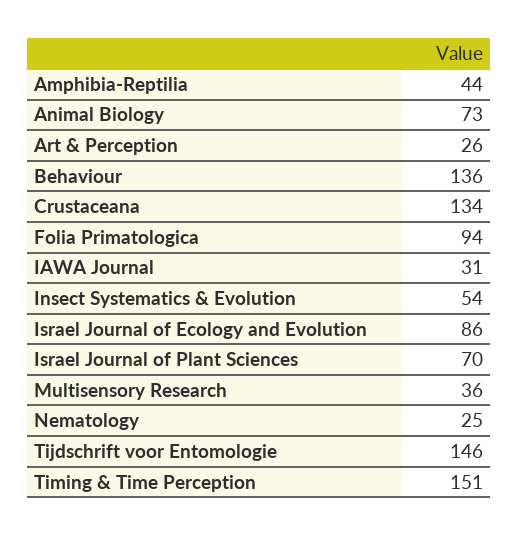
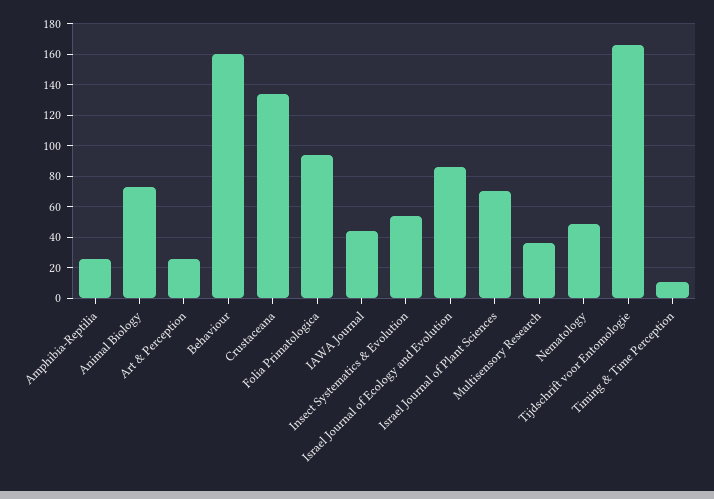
Amphibia-Reptilia: 44 -> 25
Behaviour: 136 -> 160
IAWA Journal: 31 -> 45
Nematology: 25 -> 50
Tijdschrift voor Entomologie: 146 -> 165
Timing & Time Perception: 151 -> 10

